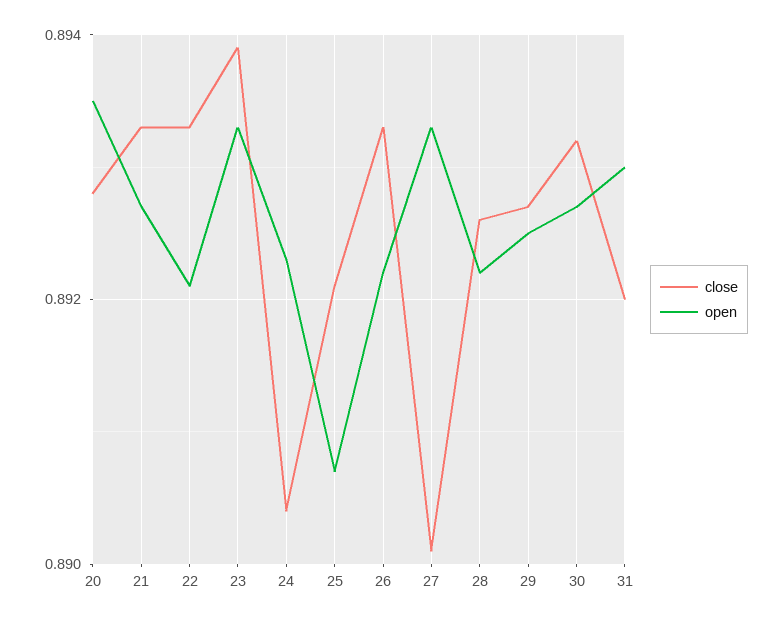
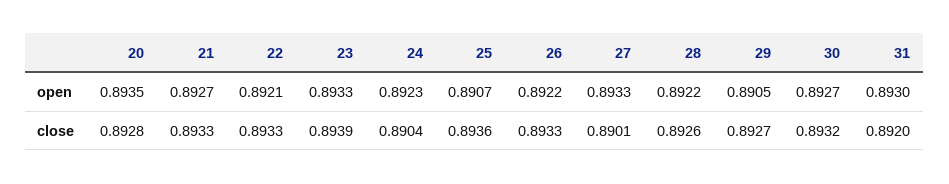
close, 25: 0.892 -> 0.8936
open, 29: 0.8925 -> 0.8905

